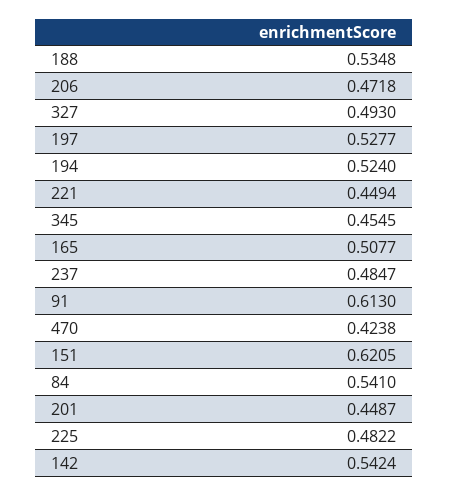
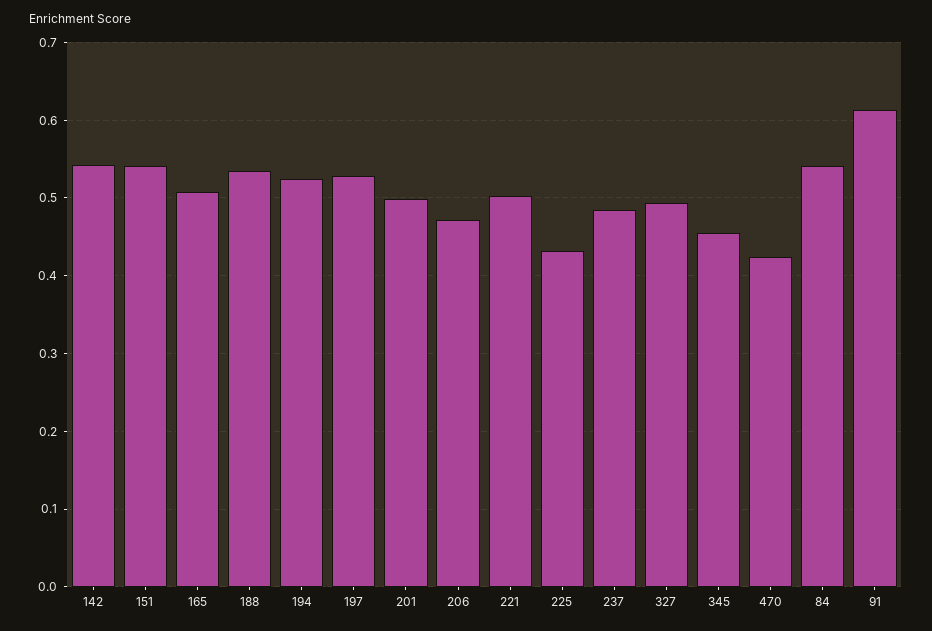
221: 0.4494 -> 0.5
151: 0.6205 -> 0.54
201: 0.4487 -> 0.5
225: 0.4822 -> 0.43

